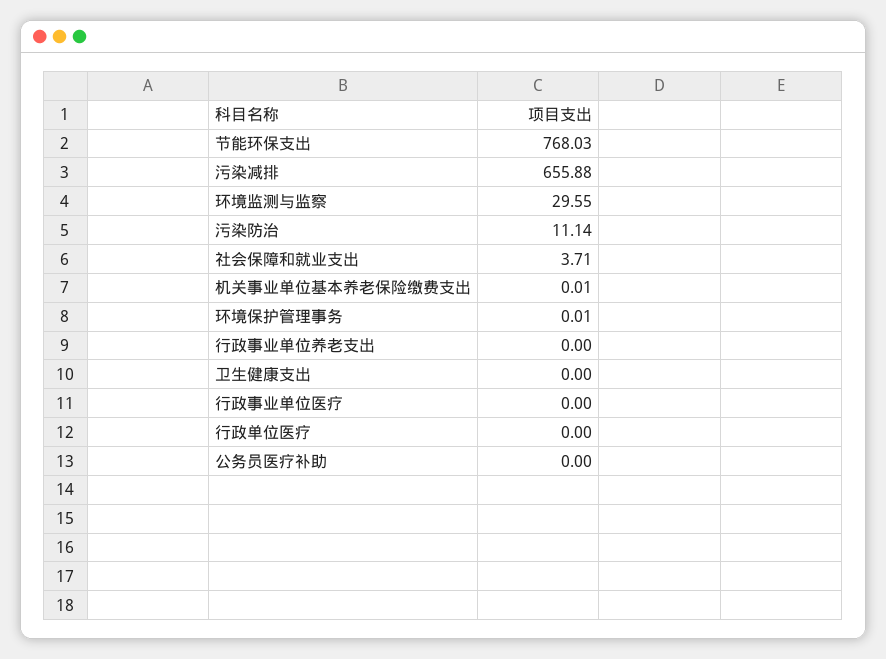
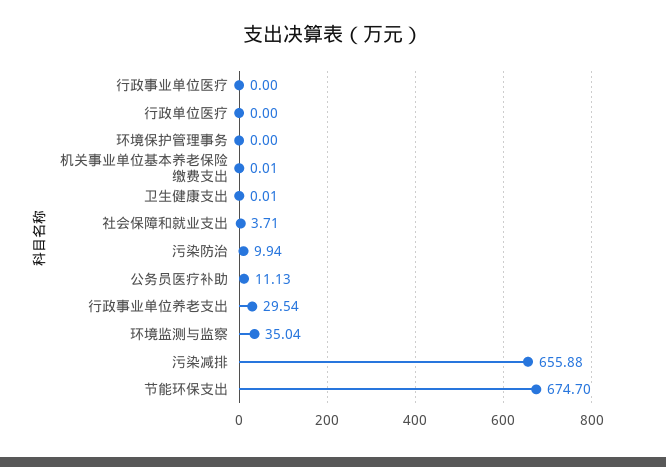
节能环保支出: 768.03 -> 674.7
环境监测与监察: 29.55 -> 35.04
污染防治: 11.14 -> 9.94
环境保护管理事务: 0.01 -> 0
行政事业单位养老支出: 0 -> 29.54
卫生健康支出: 0 -> 0.01
公务员医疗补助: 0 -> 11.13

